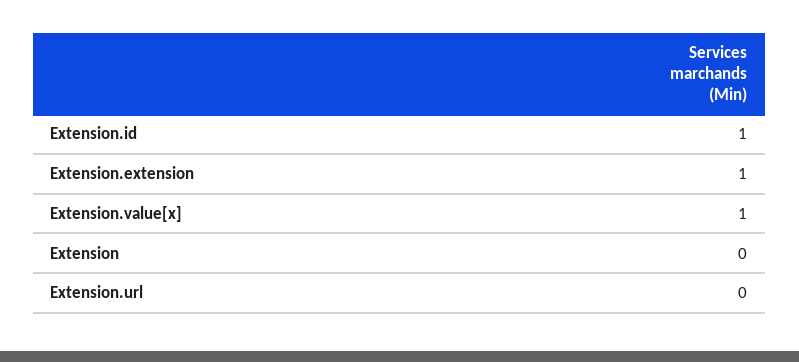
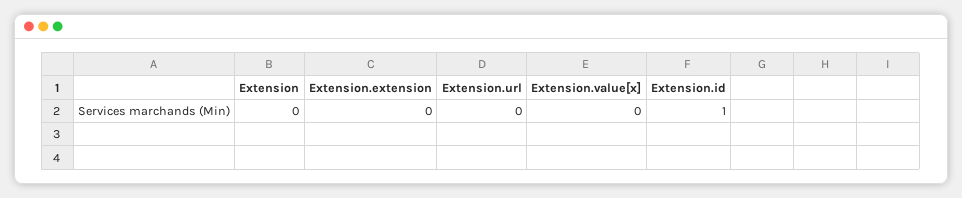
Extension.extension: 1 -> 0
Extension.value[x]: 1 -> 0

